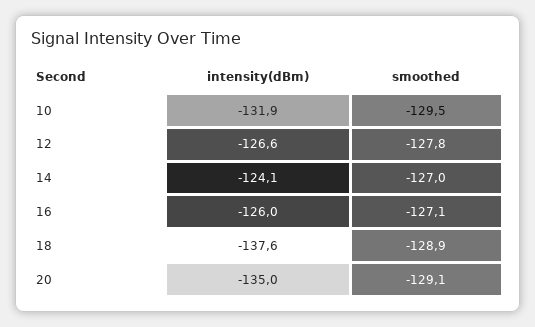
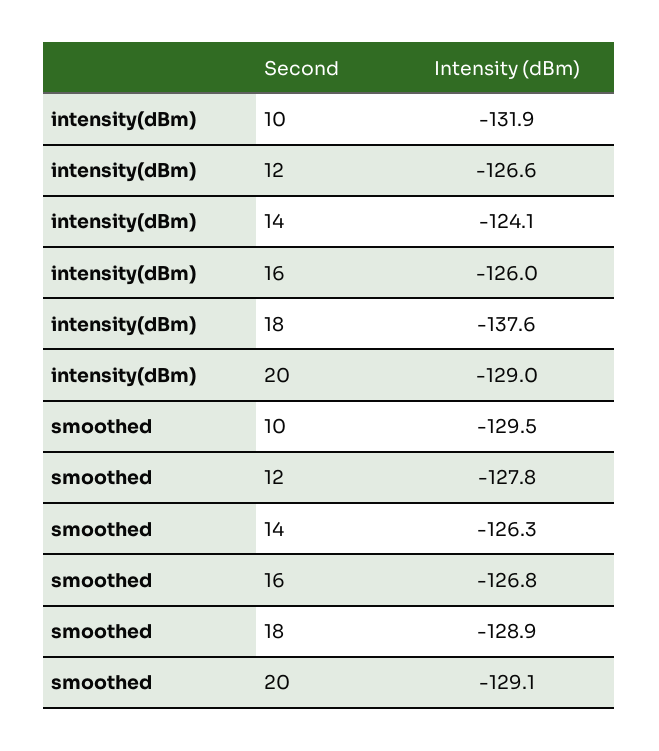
smoothed, 14: -127 -> -126.3
smoothed, 16: -127.1 -> -126.8
intensity(dBm), 20: -135 -> -129

